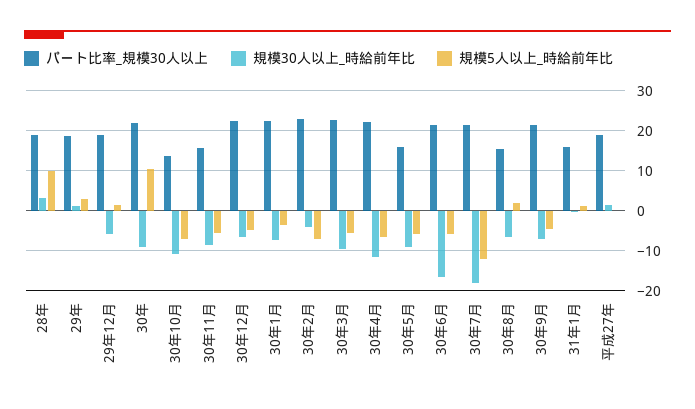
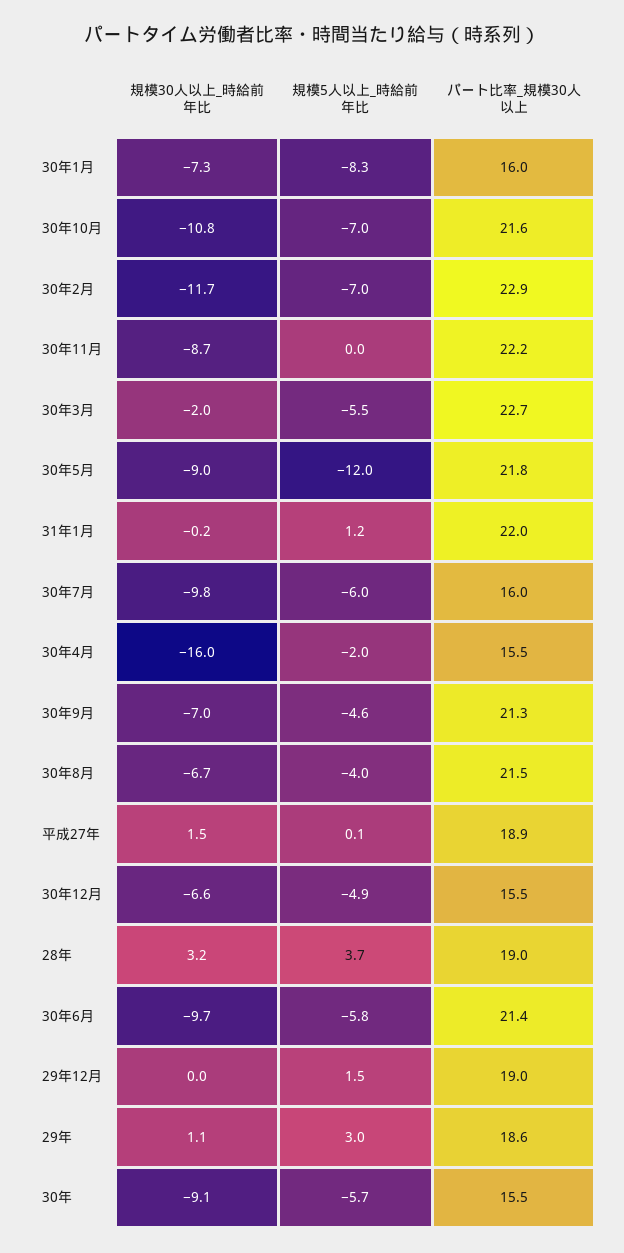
規模5人以上_時給前年比, 28年: 10 -> 3.7
規模30人以上_時給前年比, 29年12月: -6 -> 0
パート比率_規模30人以上, 30年: 22 -> 15.5
規模5人以上_時給前年比, 30年: 10 -> -5.7
パート比率_規模30人以上, 30年10月: 14 -> 21.6
パート比率_規模30人以上, 30年11月: 16 -> 22.2
規模5人以上_時給前年比, 30年11月: -6 -> 0
パート比率_規模30人以上, 30年12月: 22 -> 15.5
パート比率_規模30人以上, 30年1月: 22 -> 16
規模5人以上_時給前年比, 30年1月: -4 -> -8.3
規模30人以上_時給前年比, 30年2月: -4 -> -11.7
規模30人以上_時給前年比, 30年3月: -10 -> -2
パート比率_規模30人以上, 30年4月: 22 -> 15.5
規模30人以上_時給前年比, 30年4月: -12 -> -16
規模5人以上_時給前年比, 30年4月: -6 -> -2
パート比率_規模30人以上, 30年5月: 16 -> 21.8
規模5人以上_時給前年比, 30年5月: -6 -> -12
規模30人以上_時給前年比, 30年6月: -16 -> -9.7
パート比率_規模30人以上, 30年7月: 22 -> 16
規模30人以上_時給前年比, 30年7月: -18 -> -9.8
規模5人以上_時給前年比, 30年7月: -12 -> -6
パート比率_規模30人以上, 30年8月: 16 -> 21.5
規模5人以上_時給前年比, 30年8月: 2 -> -4
パート比率_規模30人以上, 31年1月: 16 -> 22

